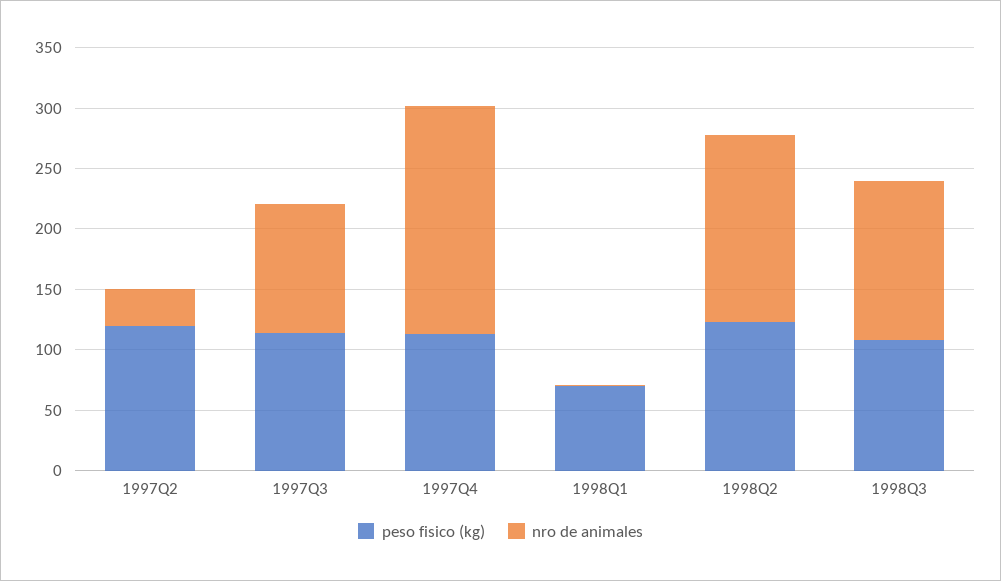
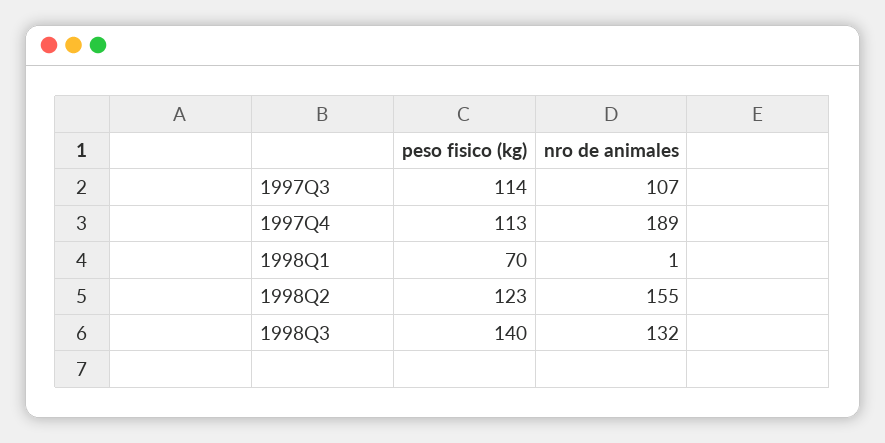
peso fisico (kg), 1997Q2: 120 -> none
nro de animales, 1997Q2: 30 -> none
peso fisico (kg), 1998Q3: 110 -> 140

